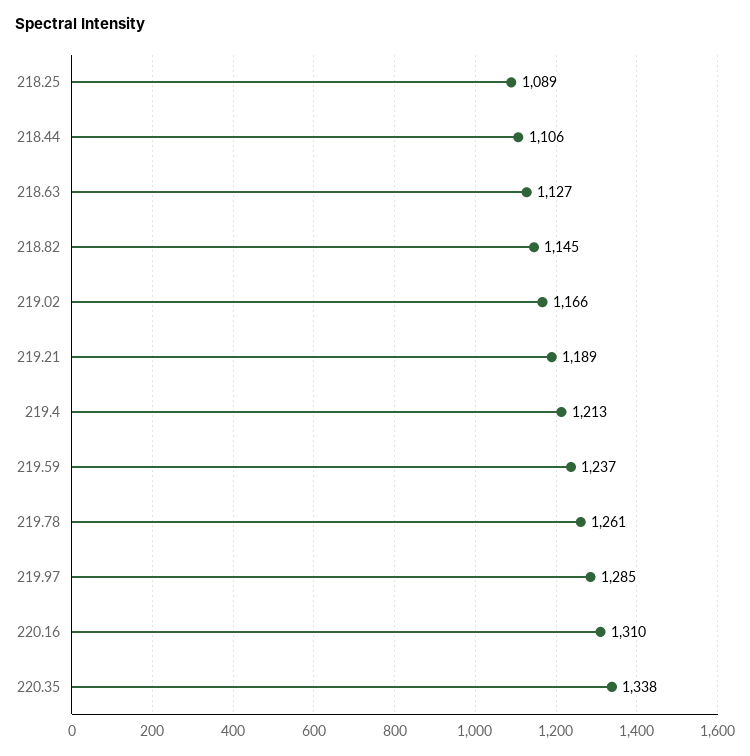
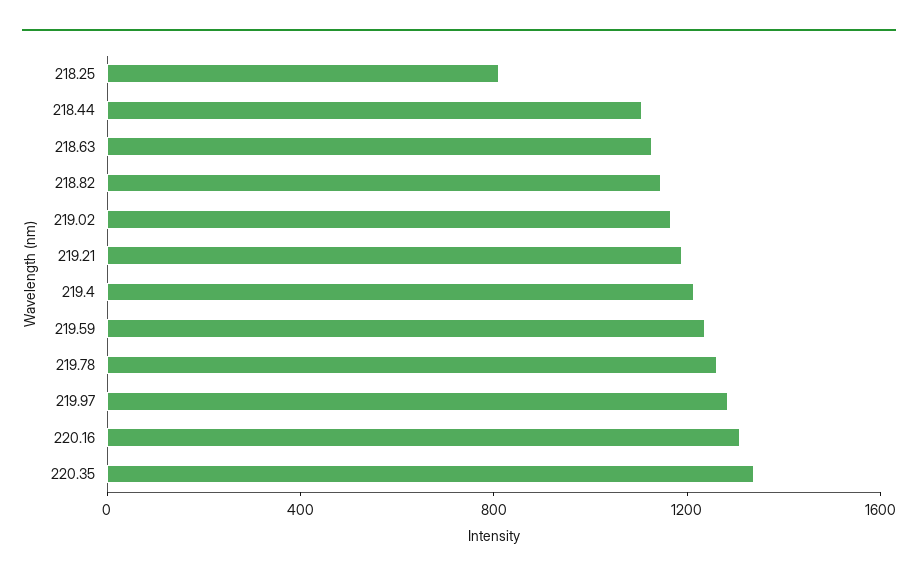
218.25: 1089 -> 800

